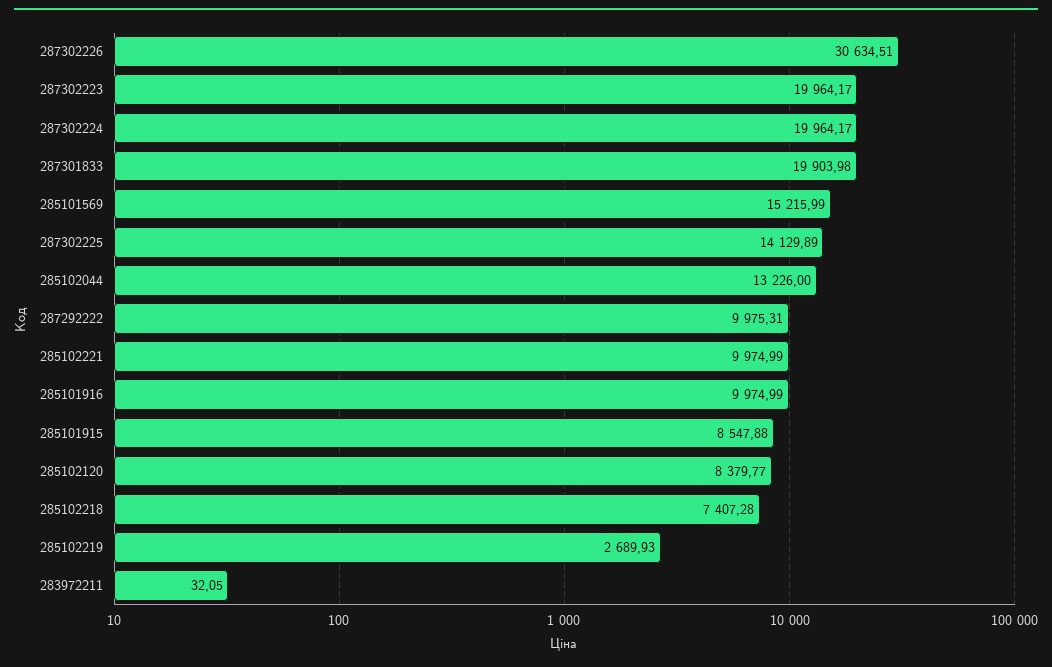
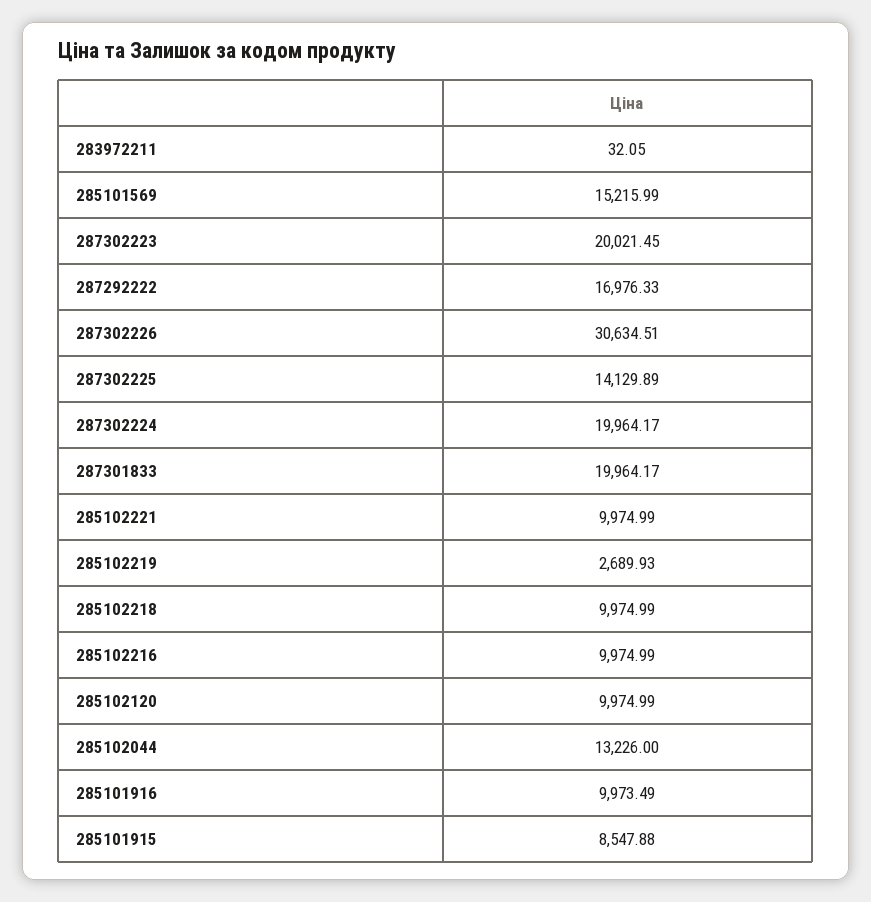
287302223: 19964.17 -> 20021.45
287301833: 19903.98 -> 19964.17
287292222: 9975.31 -> 16976.33
285101916: 9974.99 -> 9973.49
285102120: 8379.77 -> 9974.99
285102218: 7407.28 -> 9974.99
285102216: none -> 9974.99

